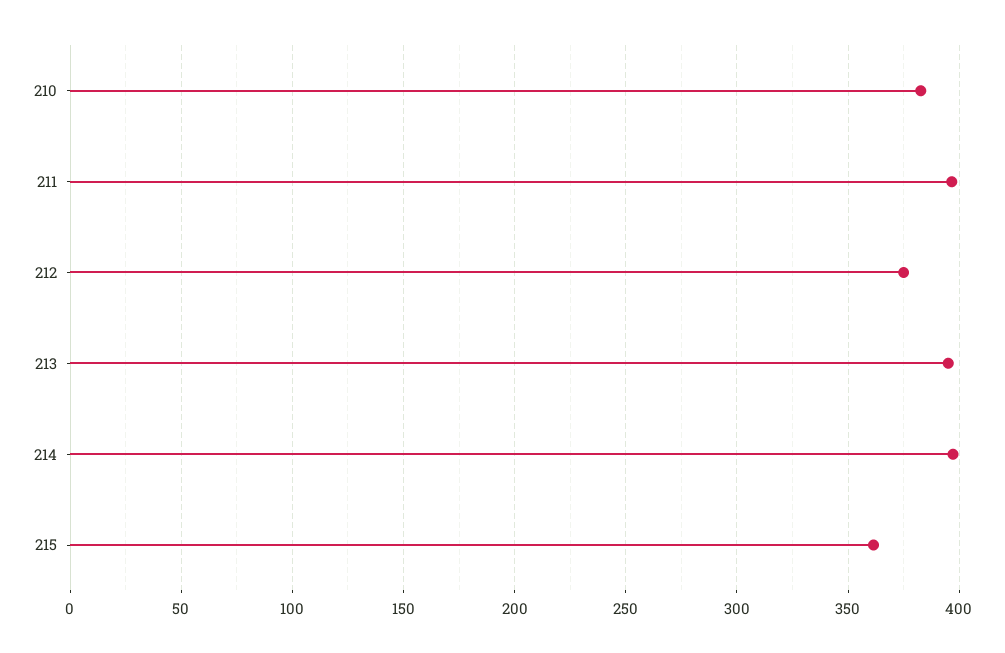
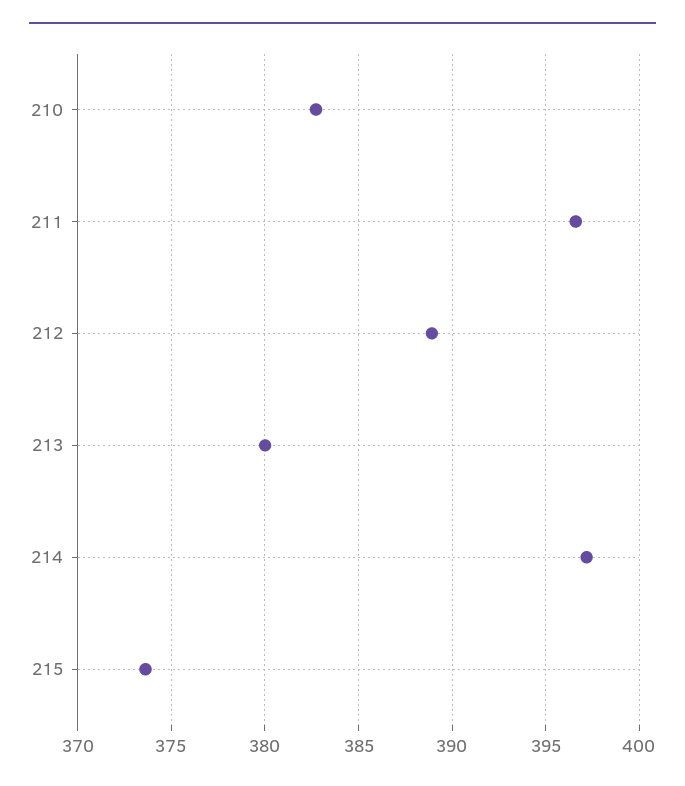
212: 375 -> 389
213: 395 -> 380
215: 360 -> 373.5

